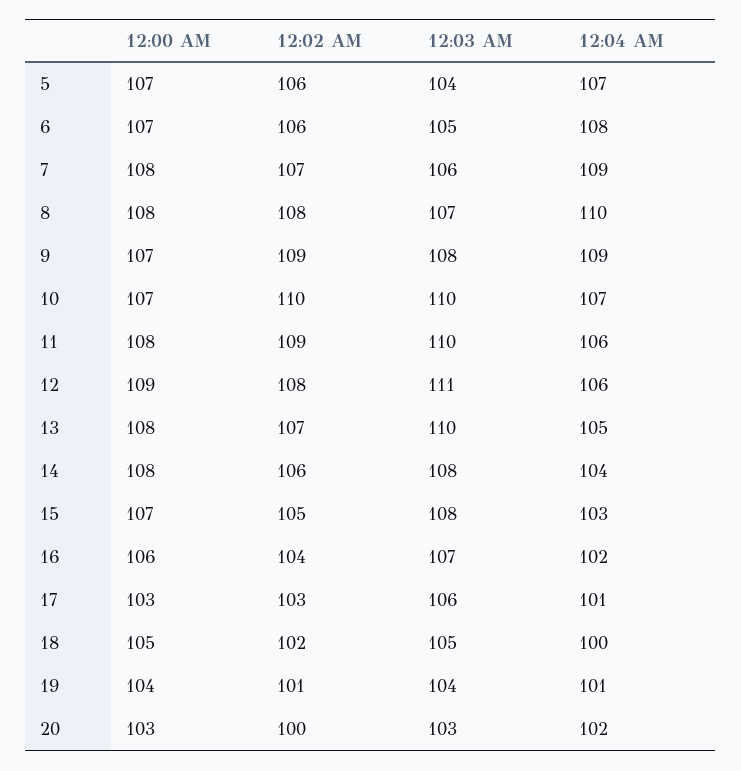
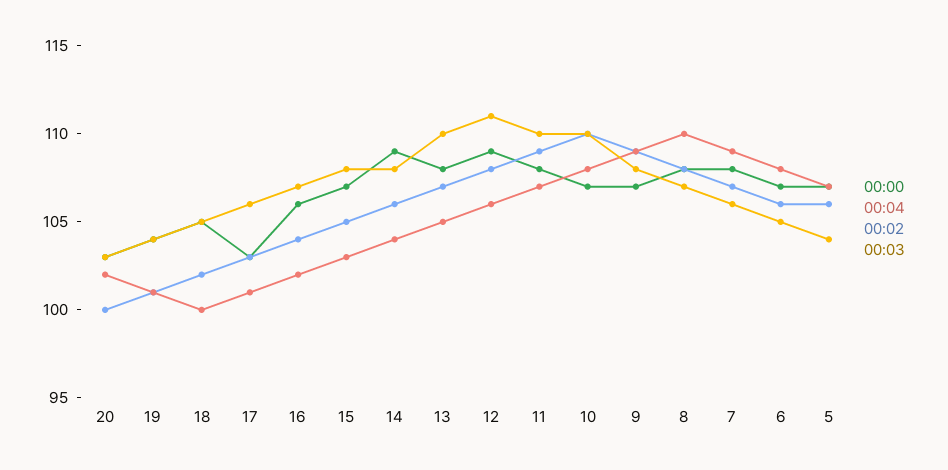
12:04 AM, 10: 107 -> 108
12:04 AM, 11: 106 -> 107
12:00 AM, 14: 108 -> 109

